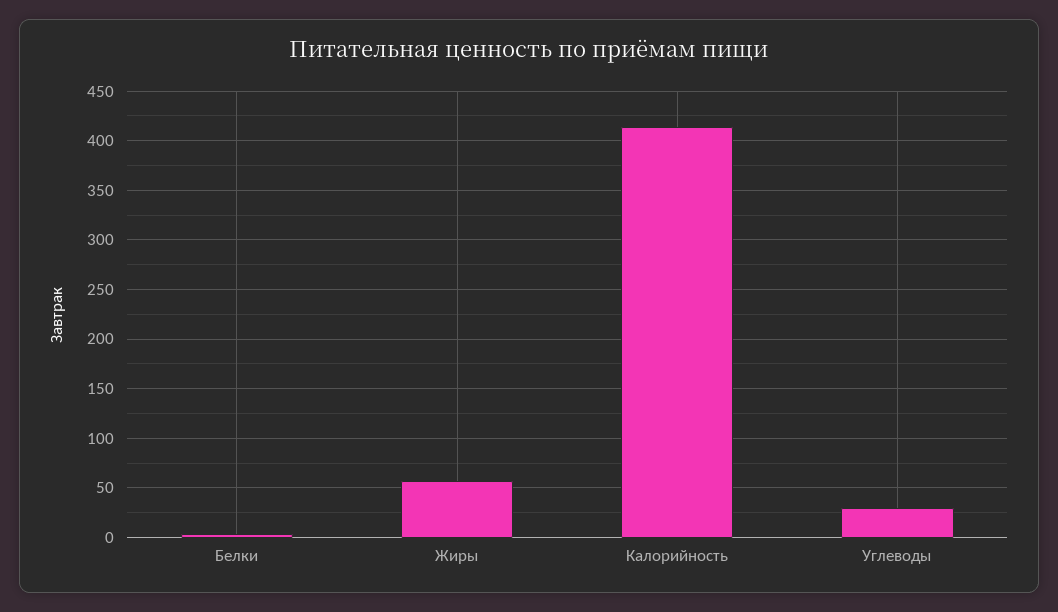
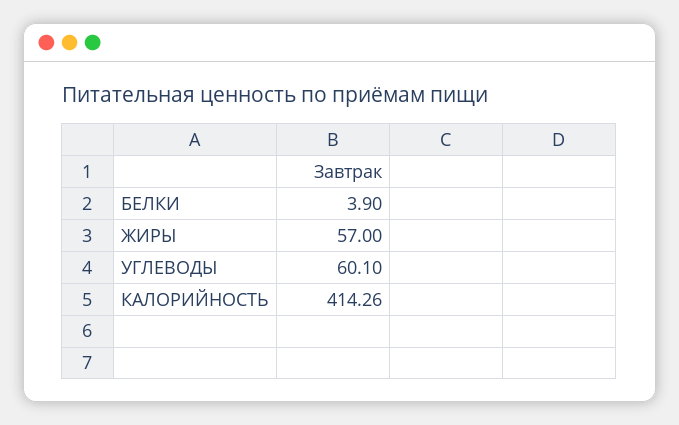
Углеводы: 30 -> 60.1

